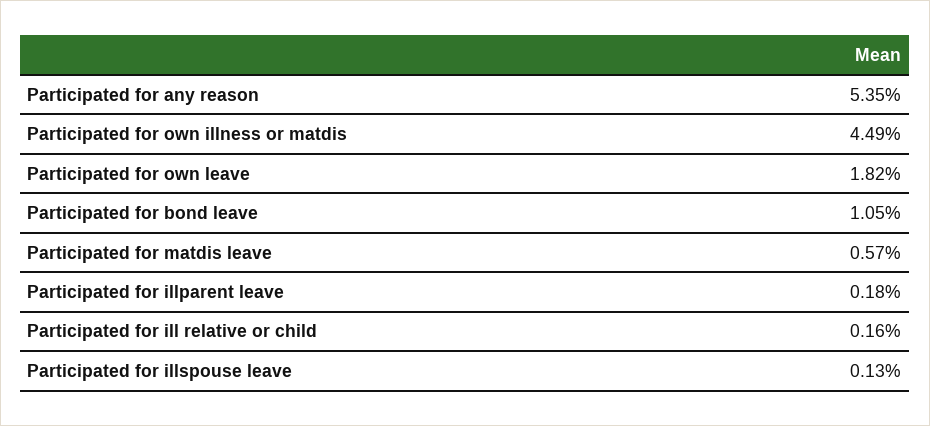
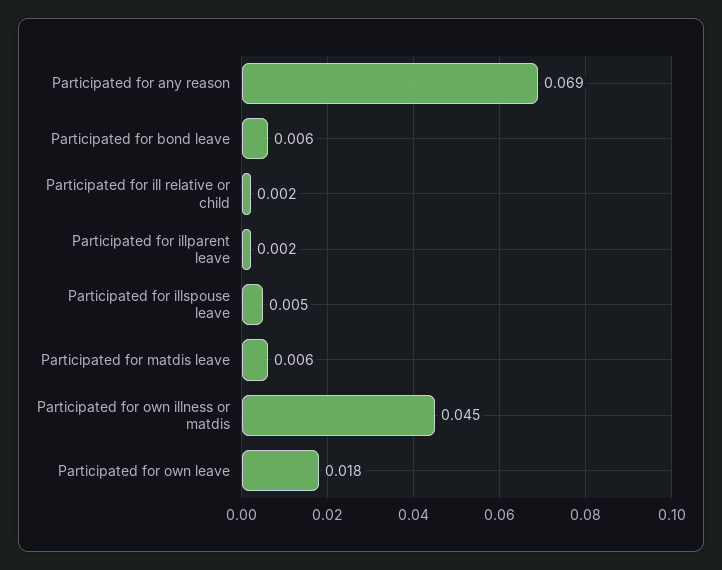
Participated for any reason: 0.0535 -> 0.069
Participated for bond leave: 0.0105 -> 0.006
Participated for illspouse leave: 0.0013 -> 0.005

